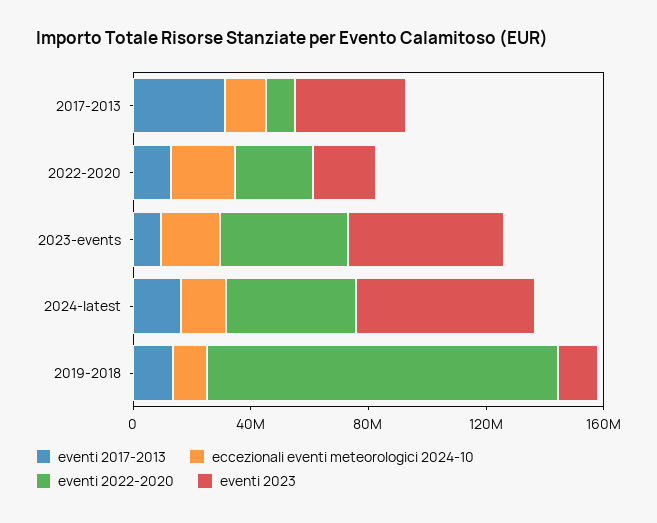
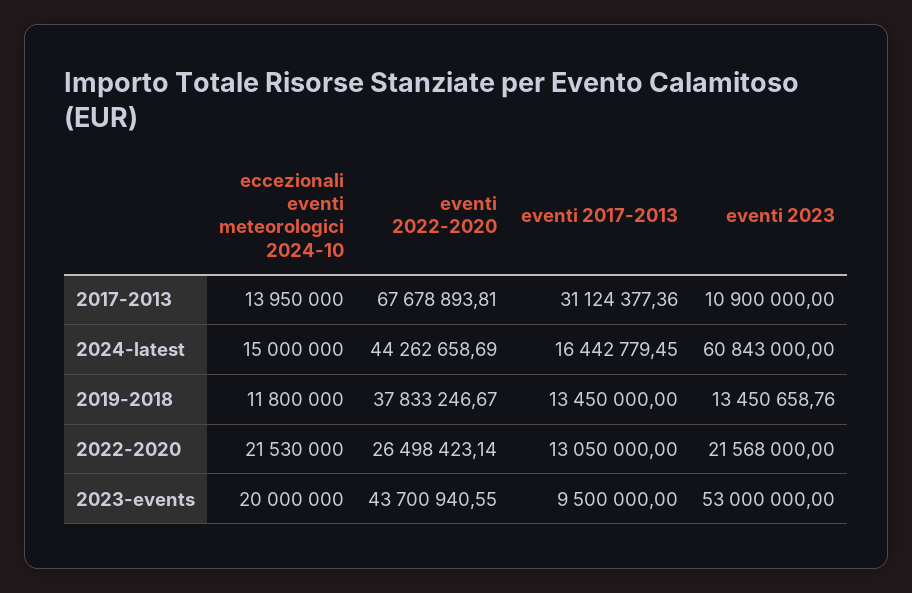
eventi 2022-2020, 2017-2013: 10000000 -> 67678893.81
eventi 2023, 2017-2013: 40000000 -> 10900000
eventi 2022-2020, 2019-2018: 120000000 -> 37833246.67

